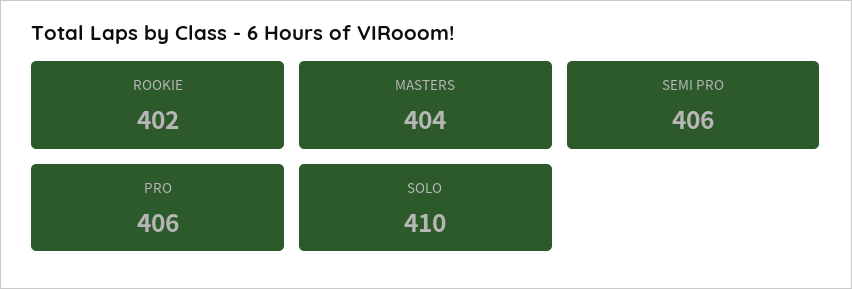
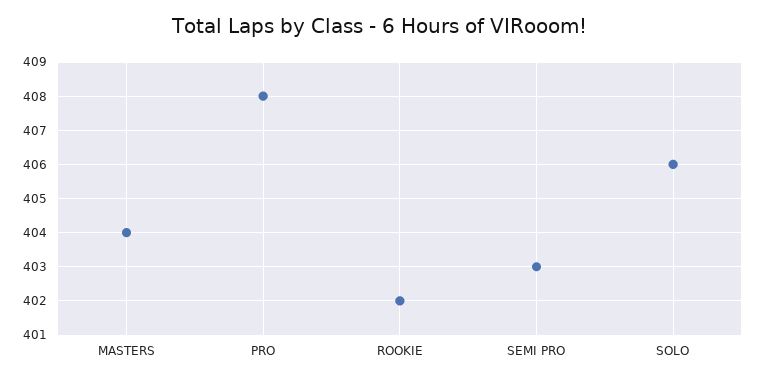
SEMI PRO: 406 -> 403
PRO: 406 -> 408
SOLO: 410 -> 406

